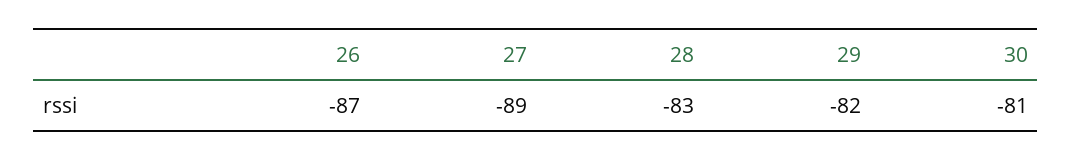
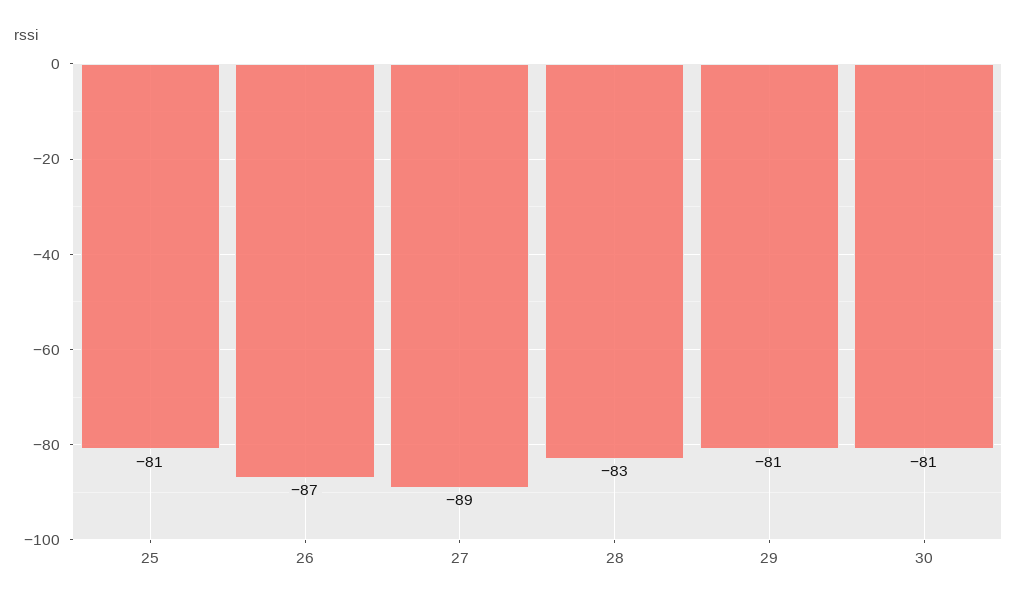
29: -82 -> -81
25: none -> -81

